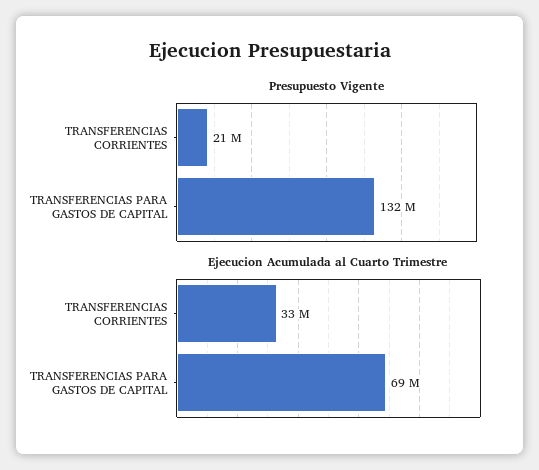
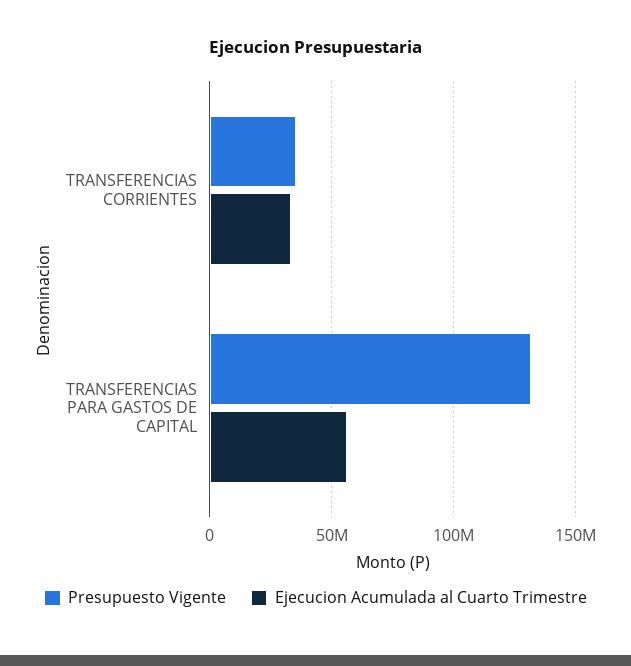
Presupuesto Vigente, TRANSFERENCIAS CORRIENTES: 21000000 -> 35000000
Ejecucion Acumulada al Cuarto Trimestre, TRANSFERENCIAS PARA GASTOS DE CAPITAL: 69000000 -> 55000000

